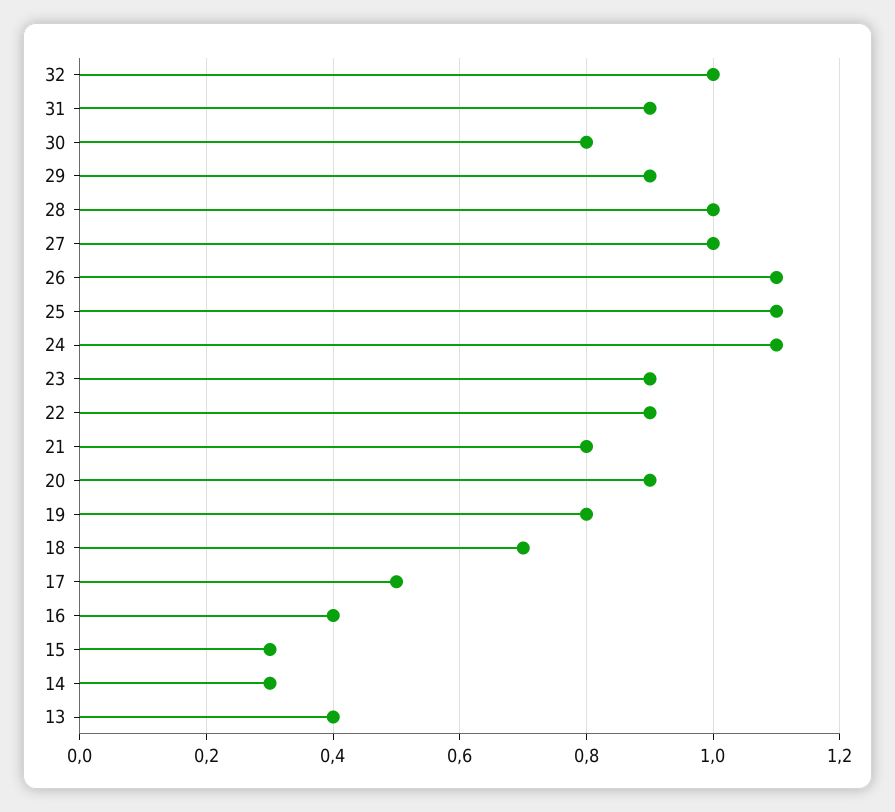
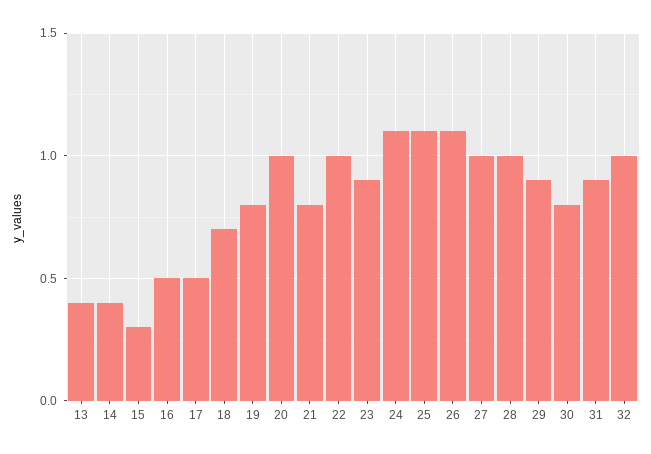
22: 0.9 -> 1
20: 0.9 -> 1
16: 0.4 -> 0.5
14: 0.3 -> 0.4

